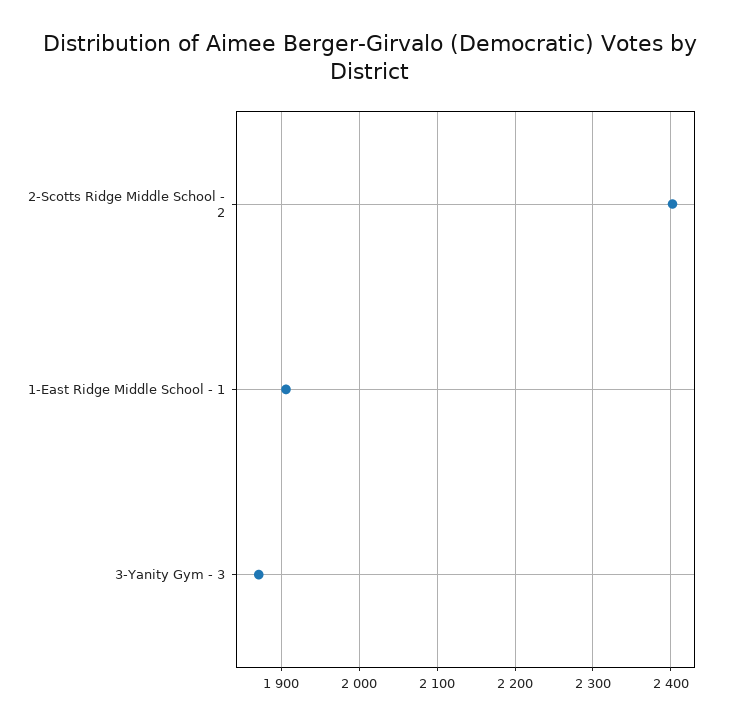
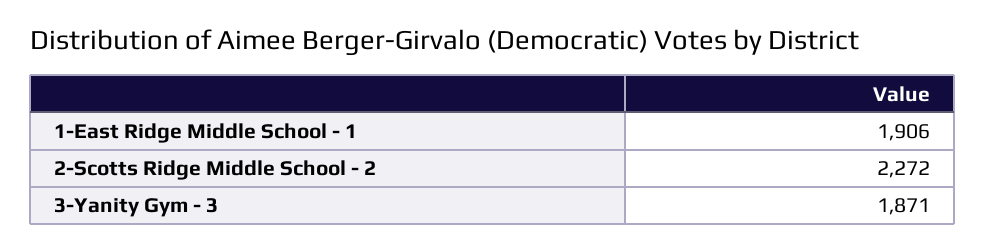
2-Scotts Ridge Middle School - 2: 2400 -> 2272

